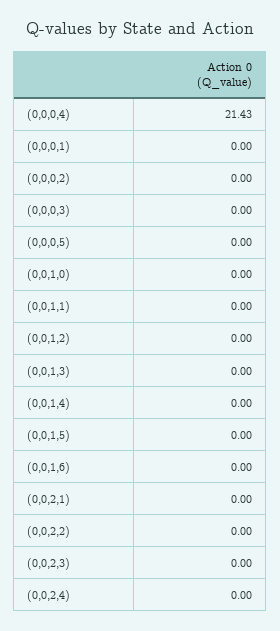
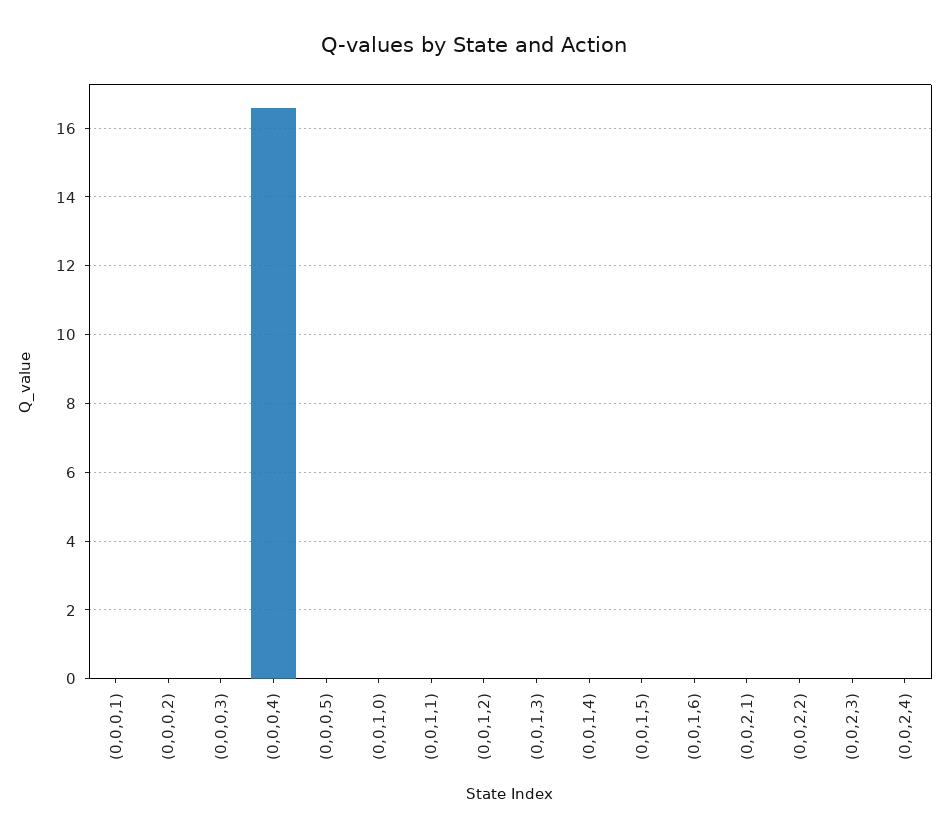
(0,0,0,4): 21.43 -> 16.6

